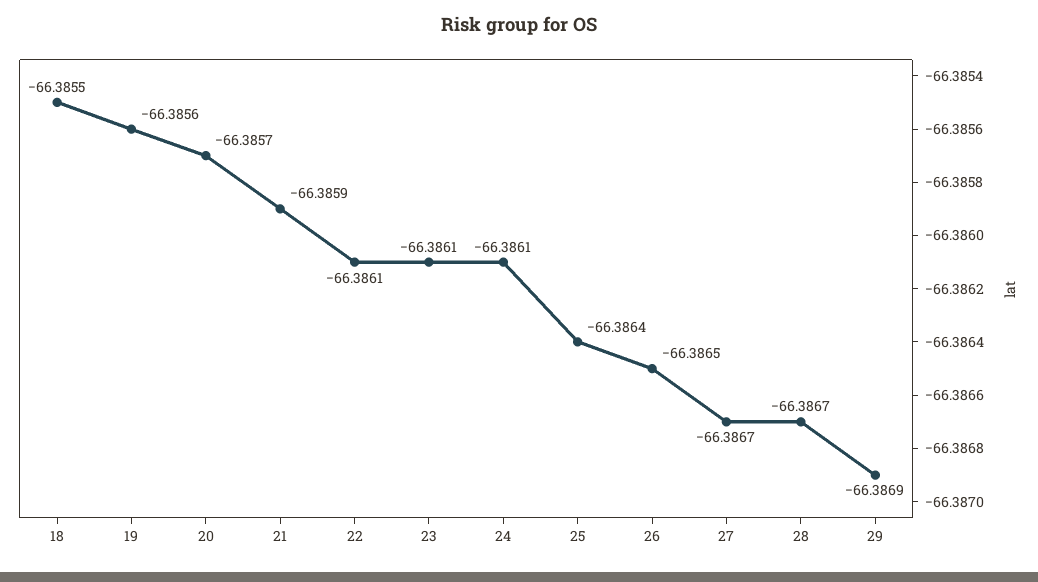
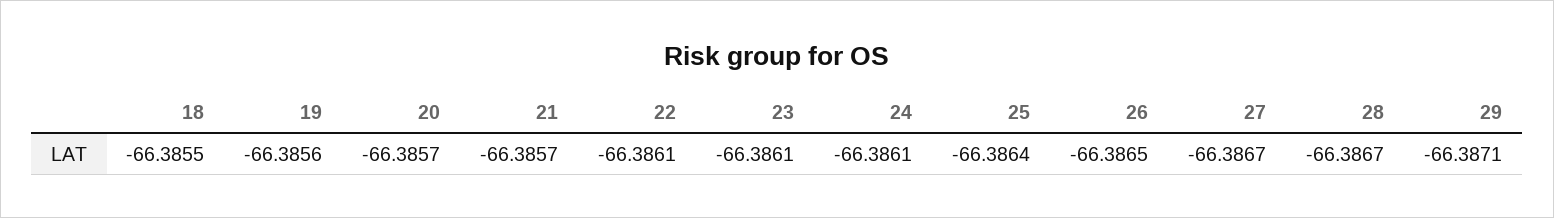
21: -66.3859 -> -66.3857
29: -66.3869 -> -66.3871

